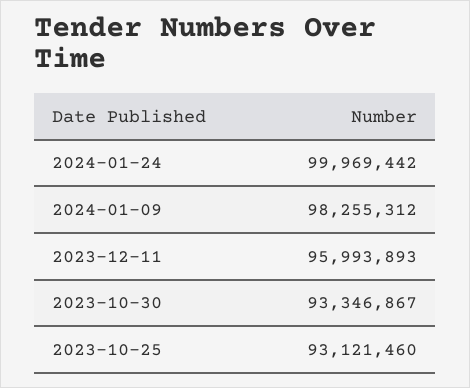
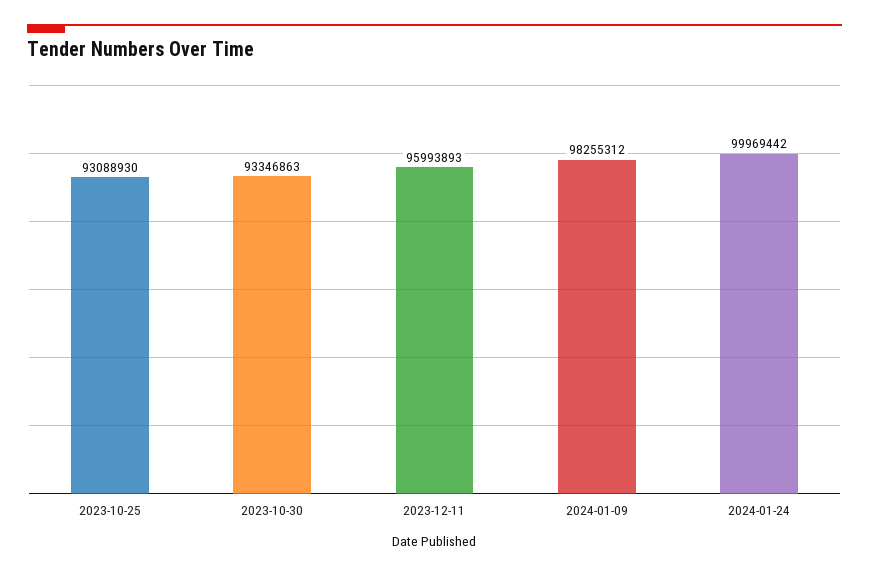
2023-10-30: 93346867 -> 93346863
2023-10-25: 93121460 -> 93088930

